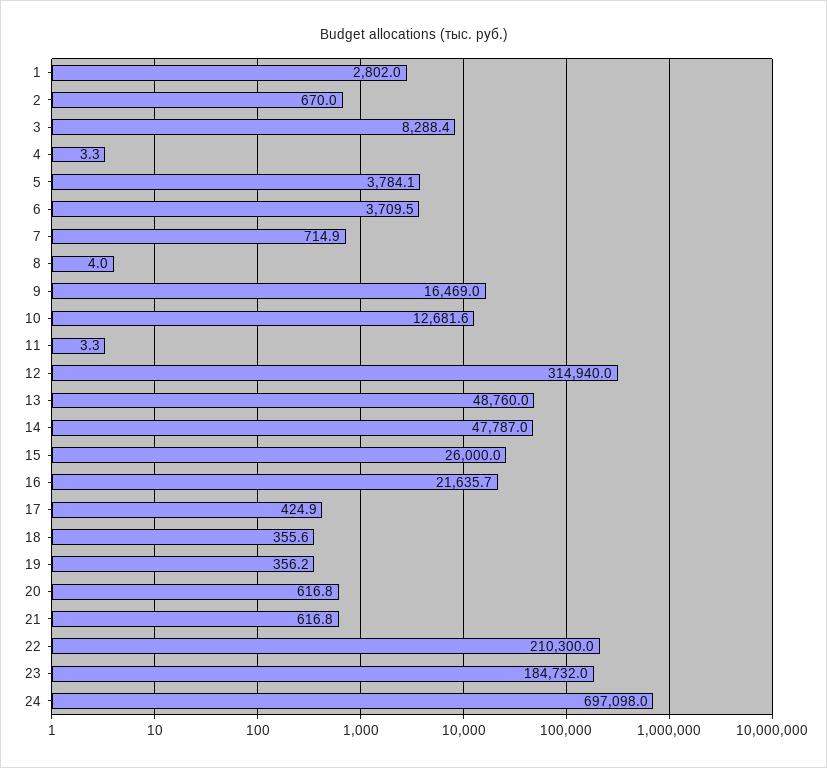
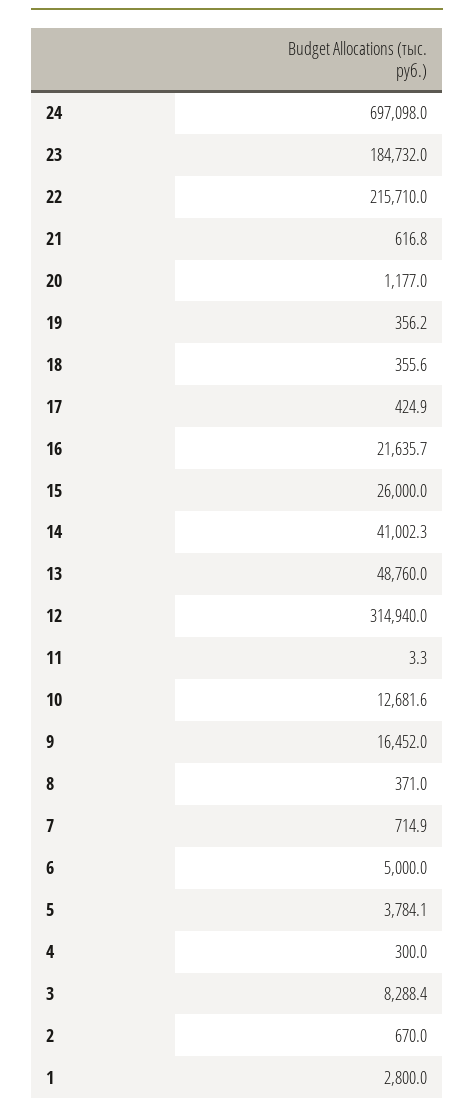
1: 2802 -> 2800
4: 3.3 -> 300
6: 3709.5 -> 5000
8: 4 -> 371
9: 16469 -> 16452
14: 47787 -> 41002.3
20: 616.8 -> 1177
22: 210300 -> 215710

